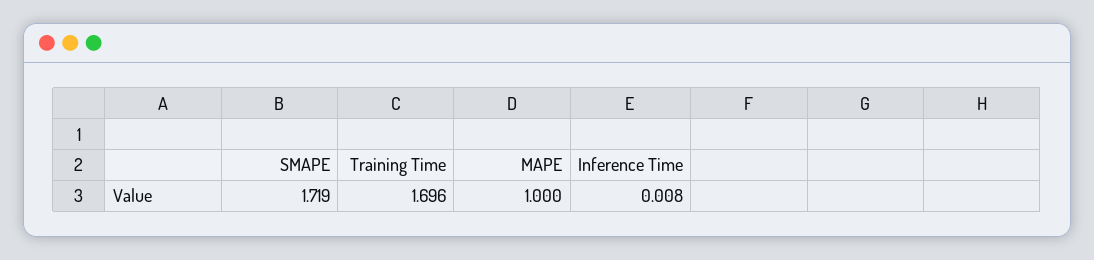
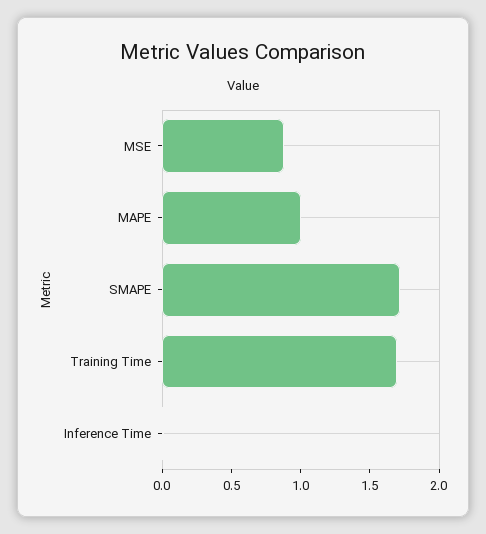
MSE: none -> 0.9

